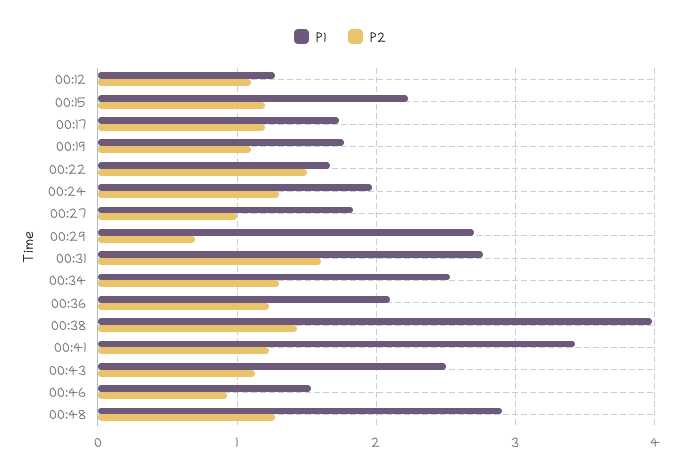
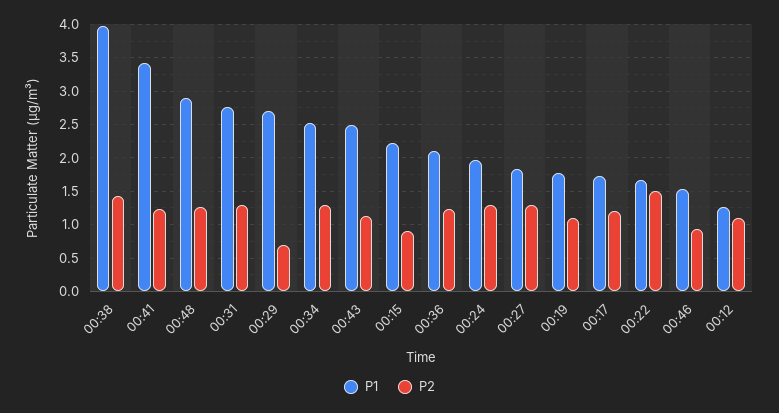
P2, 00:15: 1.2 -> 0.9
P2, 00:27: 1 -> 1.3
P2, 00:31: 1.6 -> 1.3

